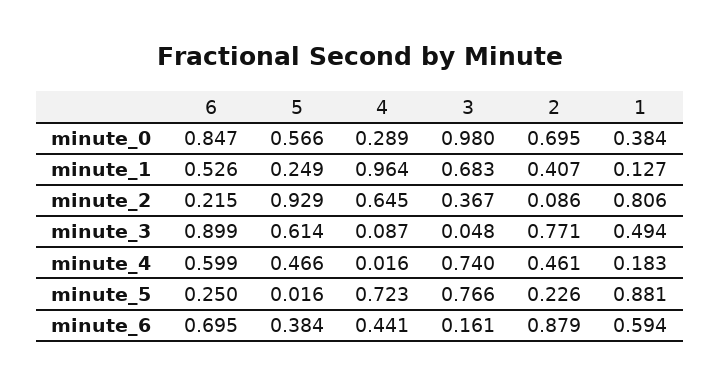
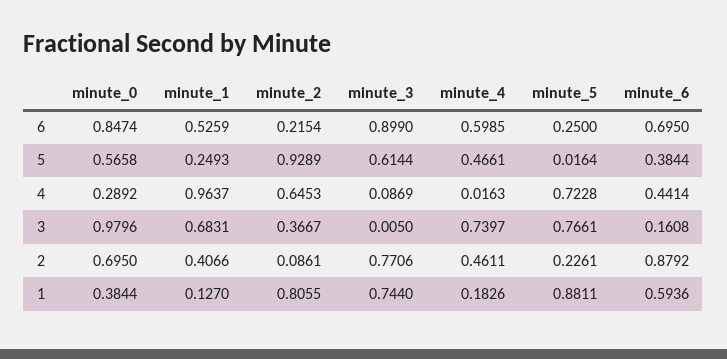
3, minute_3: 0.048 -> 0.005
1, minute_3: 0.494 -> 0.744

